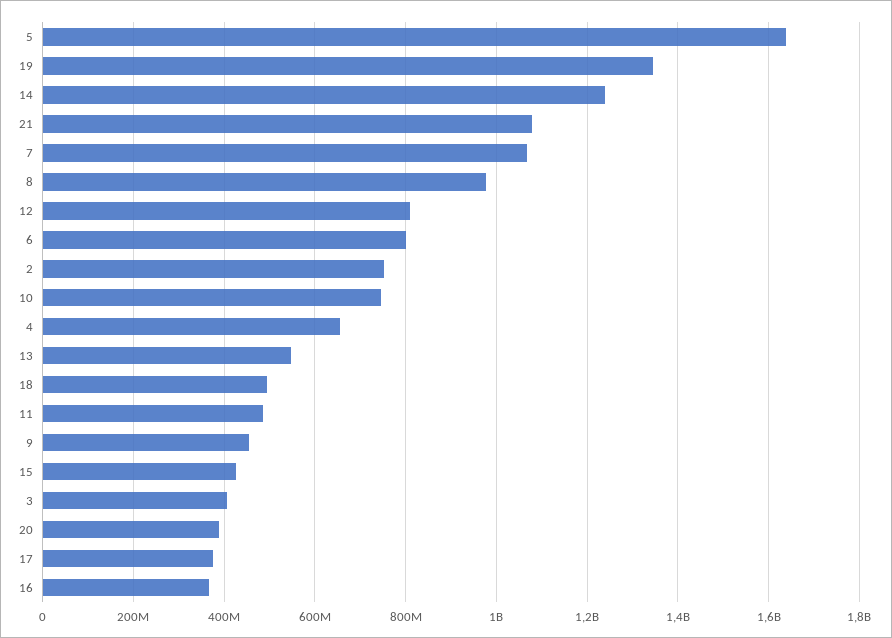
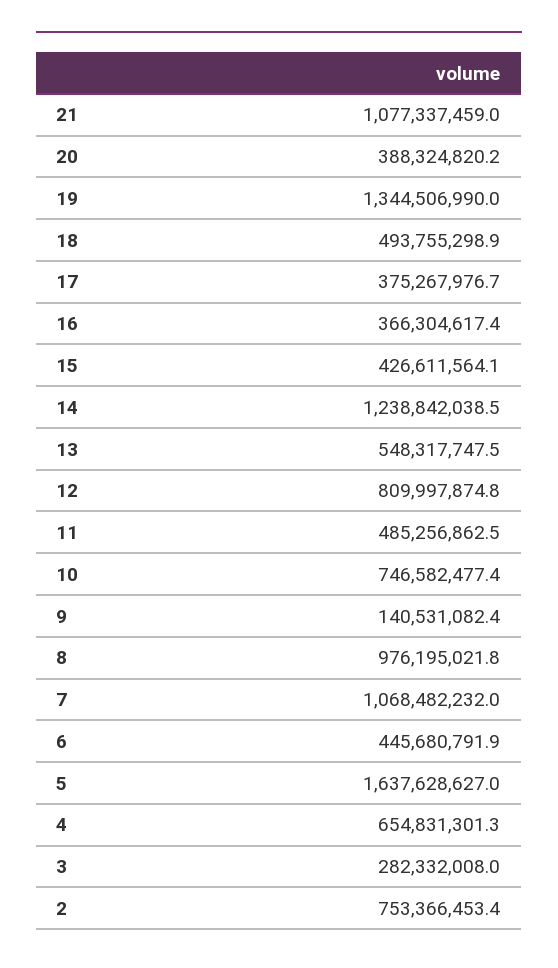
6: 800000000 -> 445680791.9
9: 460000000 -> 140531082.4
3: 400000000 -> 282332008

